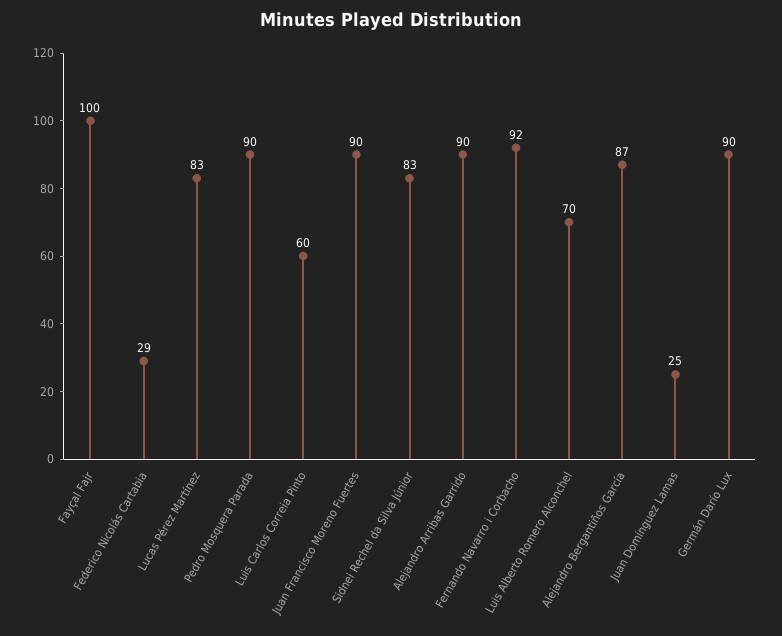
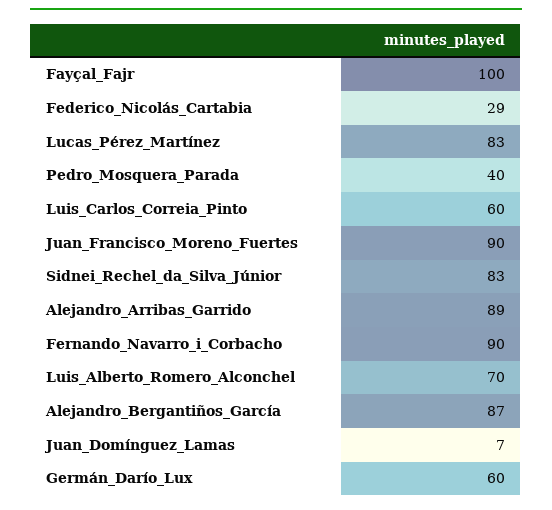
Pedro Mosquera Parada: 90 -> 40
Alejandro Arribas Garrido: 90 -> 89
Fernando Navarro i Corbacho: 92 -> 90
Juan Domínguez Lamas: 25 -> 7
Germán Darío Lux: 90 -> 60

